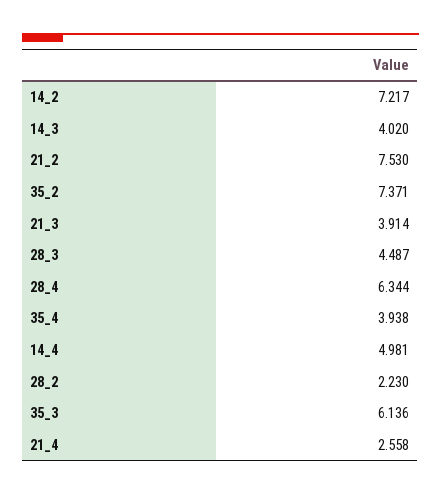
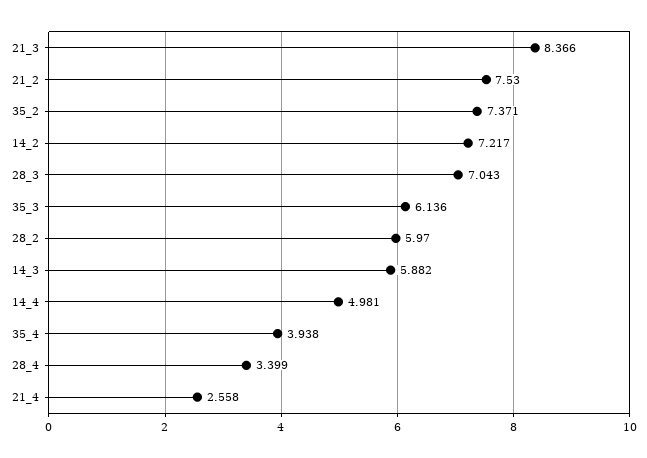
14_3: 4.02 -> 5.882
21_3: 3.914 -> 8.366
28_3: 4.487 -> 7.043
28_4: 6.344 -> 3.399
28_2: 2.23 -> 5.97

